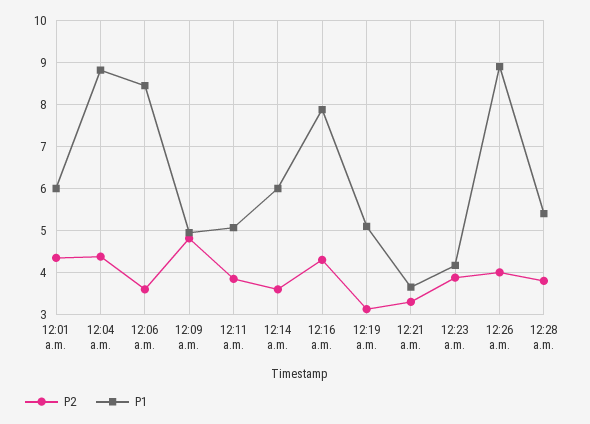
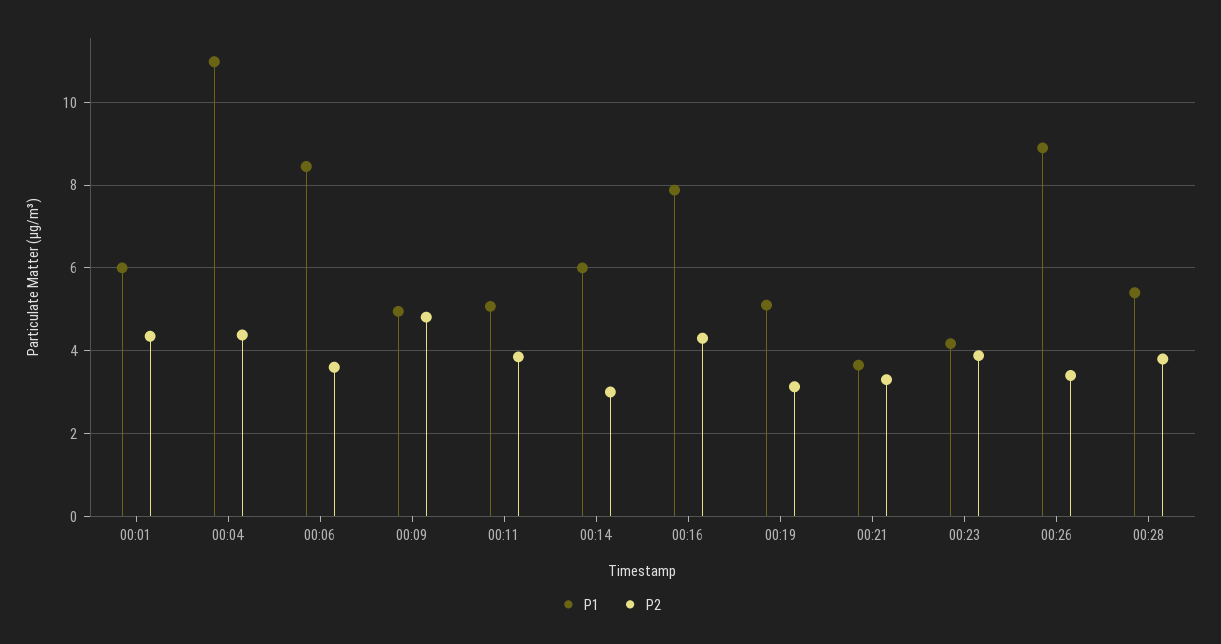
P1, 12:04 a.m.: 8.8 -> 11
P2, 12:14 a.m.: 3.6 -> 3
P2, 12:26 a.m.: 4 -> 3.4

